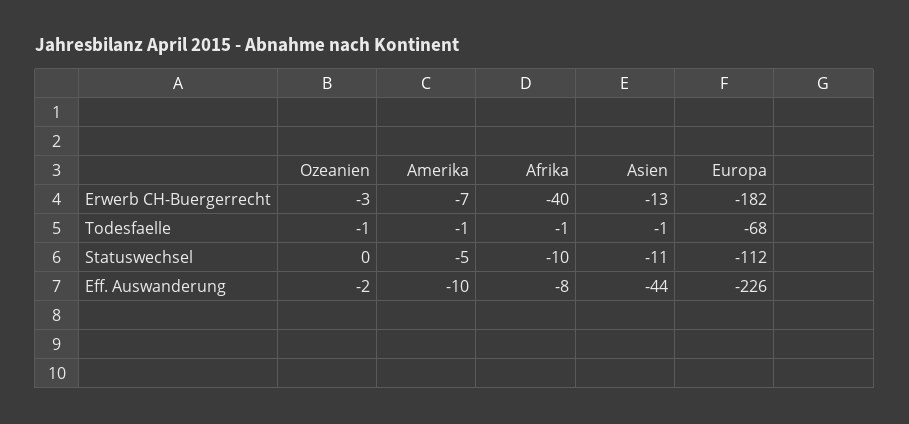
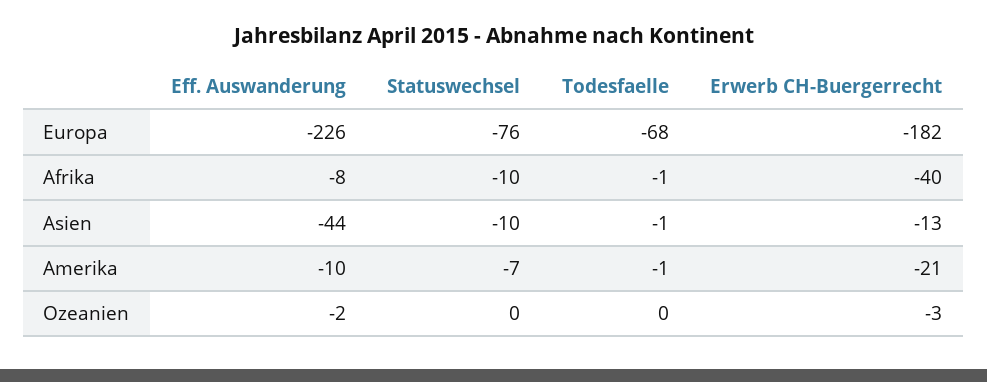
Amerika, Erwerb CH-Buergerrecht: -7 -> -21
Ozeanien, Todesfaelle: -1 -> 0
Amerika, Statuswechsel: -5 -> -7
Asien, Statuswechsel: -11 -> -10
Europa, Statuswechsel: -112 -> -76

